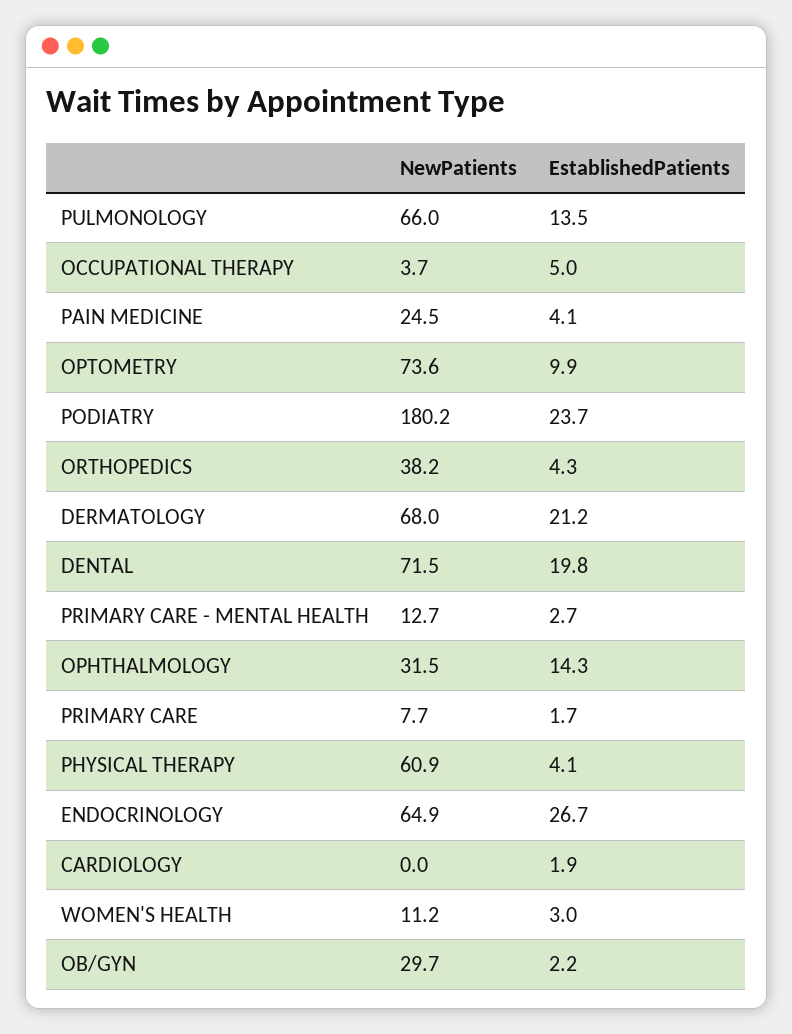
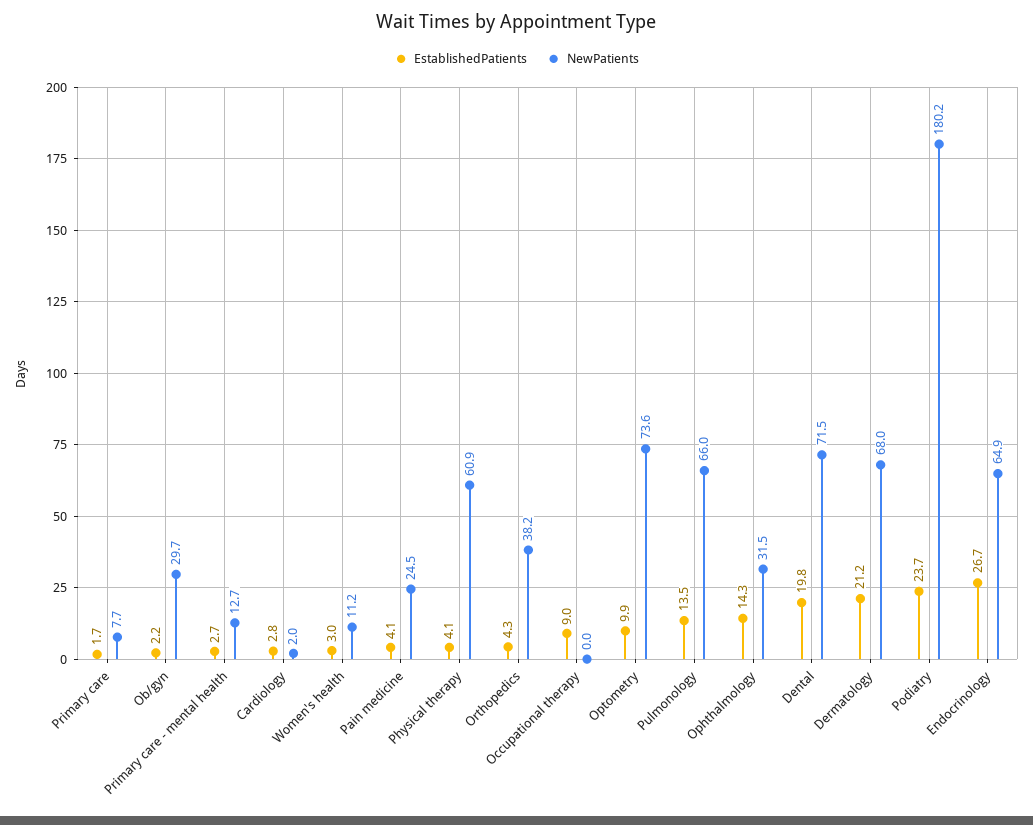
NewPatients, OCCUPATIONAL THERAPY: 3.7 -> 0
EstablishedPatients, OCCUPATIONAL THERAPY: 5 -> 9
NewPatients, CARDIOLOGY: 0 -> 2
EstablishedPatients, CARDIOLOGY: 1.9 -> 2.8

